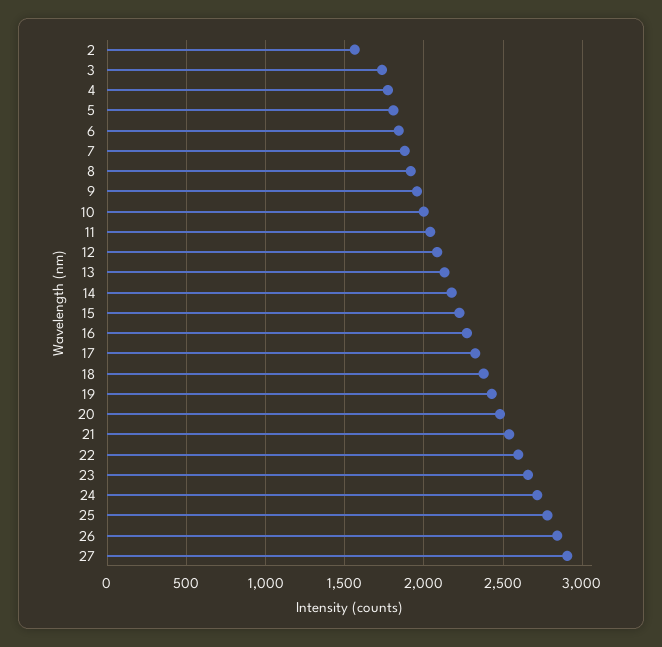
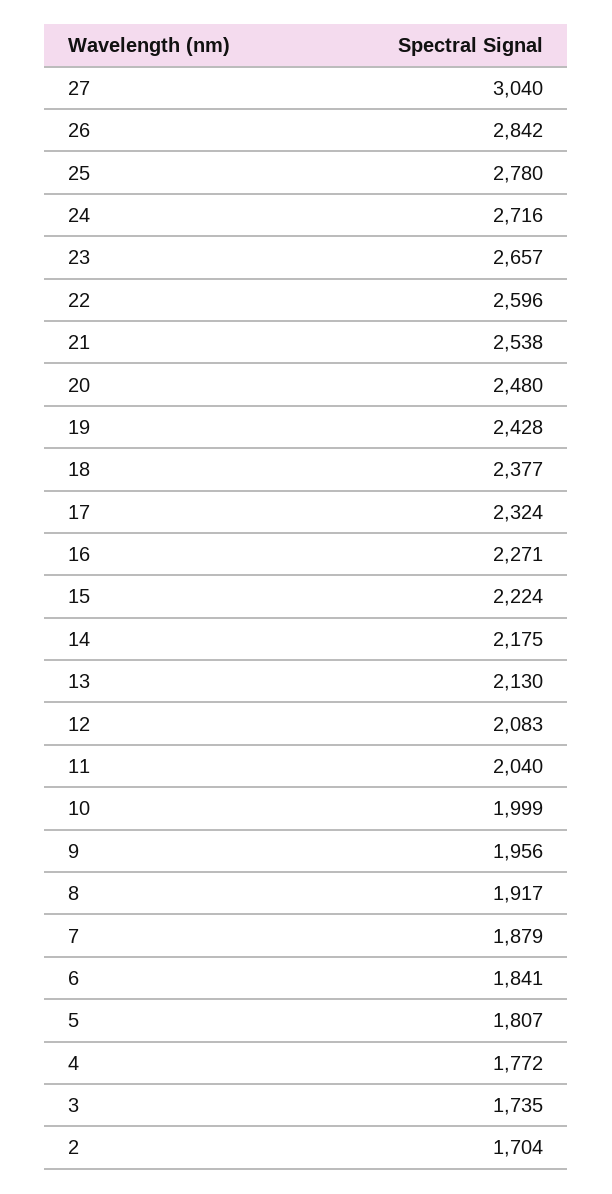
2: 1550 -> 1704
27: 2900 -> 3040

